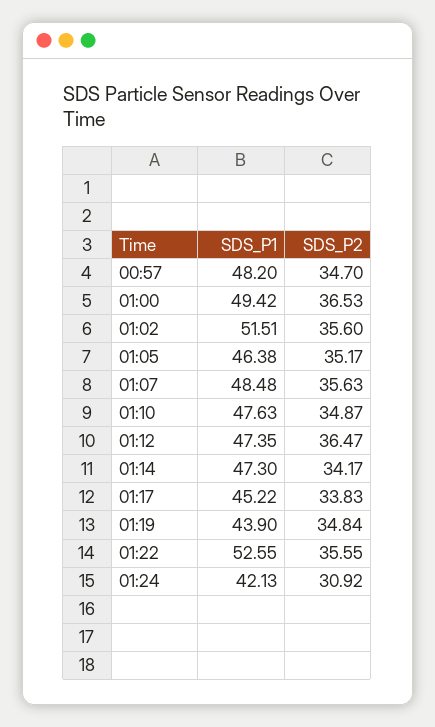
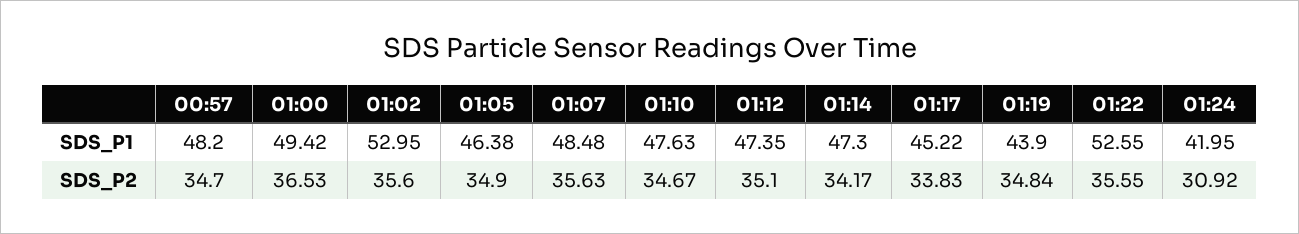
SDS_P1, 01:02: 51.51 -> 52.95
SDS_P2, 01:05: 35.17 -> 34.9
SDS_P2, 01:10: 34.87 -> 34.67
SDS_P2, 01:12: 36.47 -> 35.1
SDS_P1, 01:24: 42.13 -> 41.95

